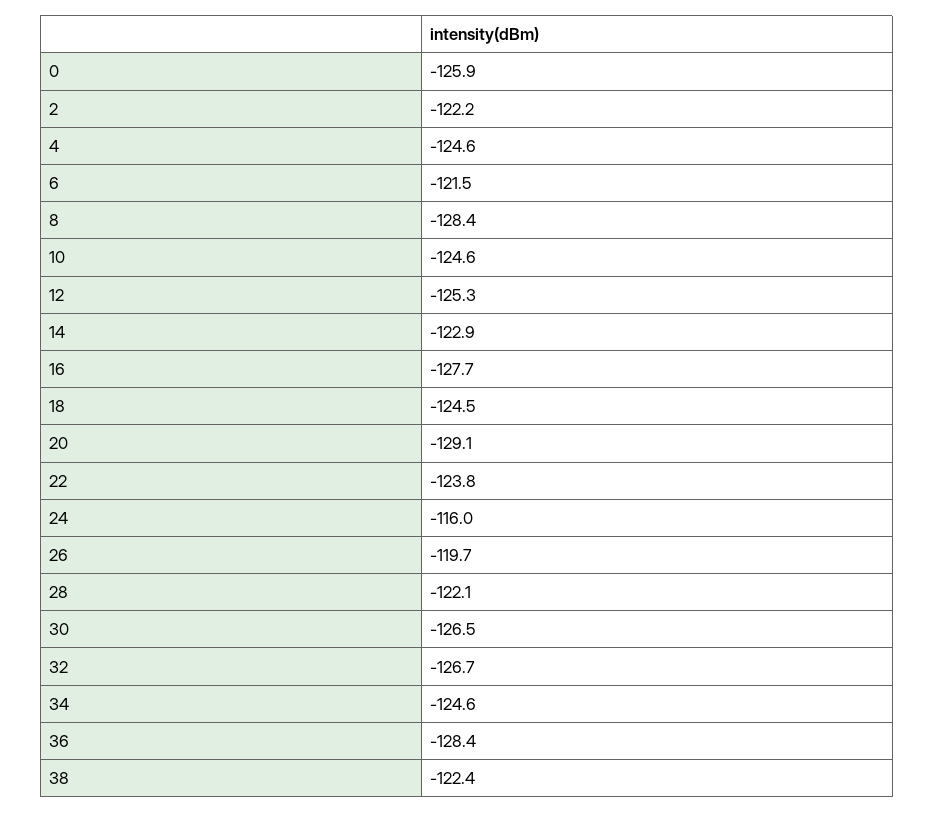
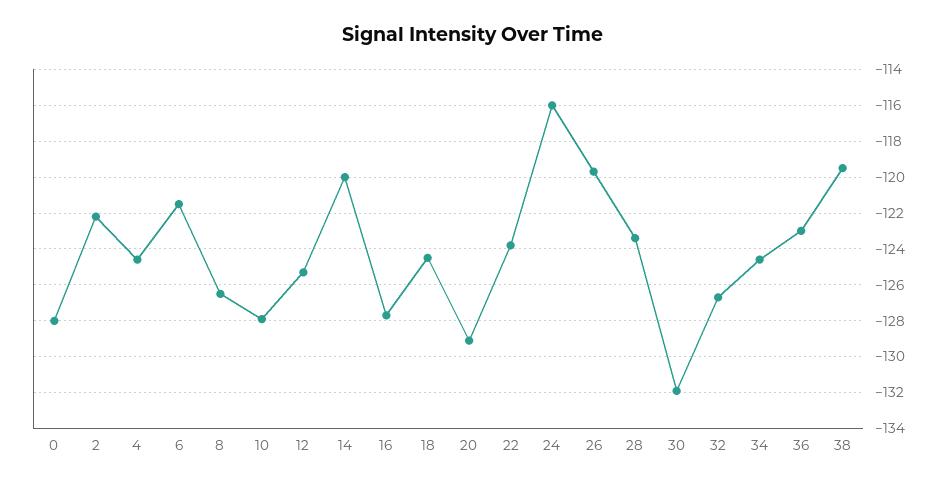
0: -125.9 -> -128
8: -128.4 -> -126.5
10: -124.6 -> -128
14: -122.9 -> -120
28: -122.1 -> -123.5
30: -126.5 -> -132
36: -128.4 -> -123
38: -122.4 -> -119.5

